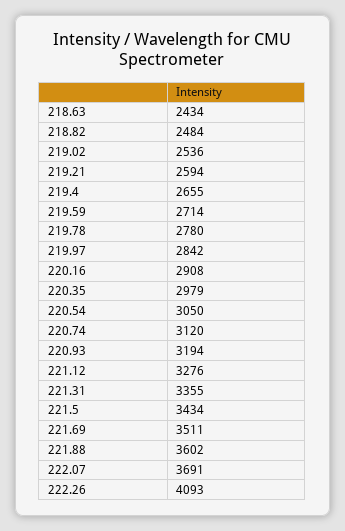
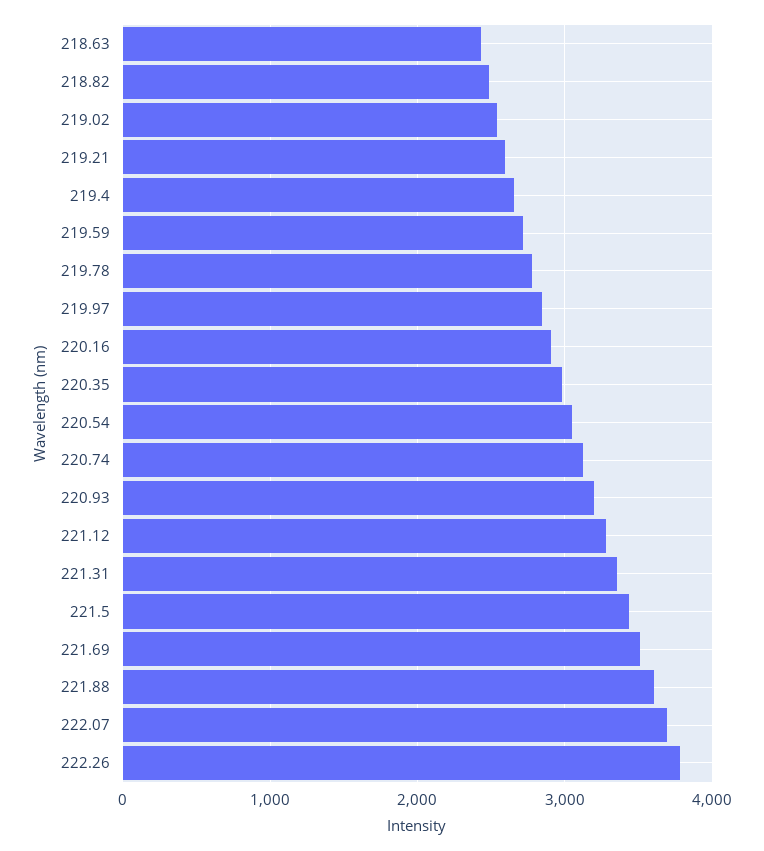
222.26: 4093 -> 3800

